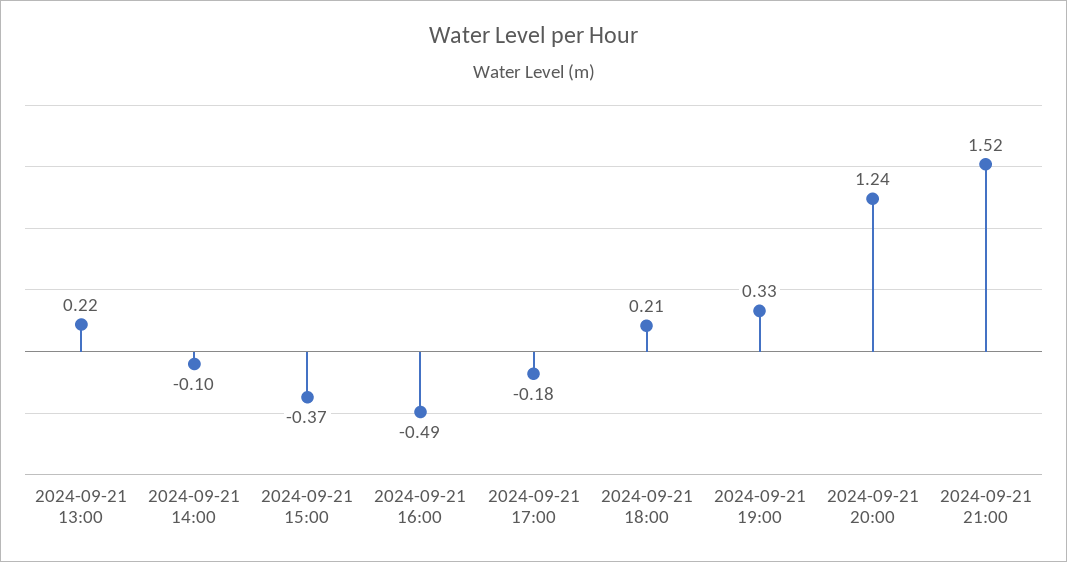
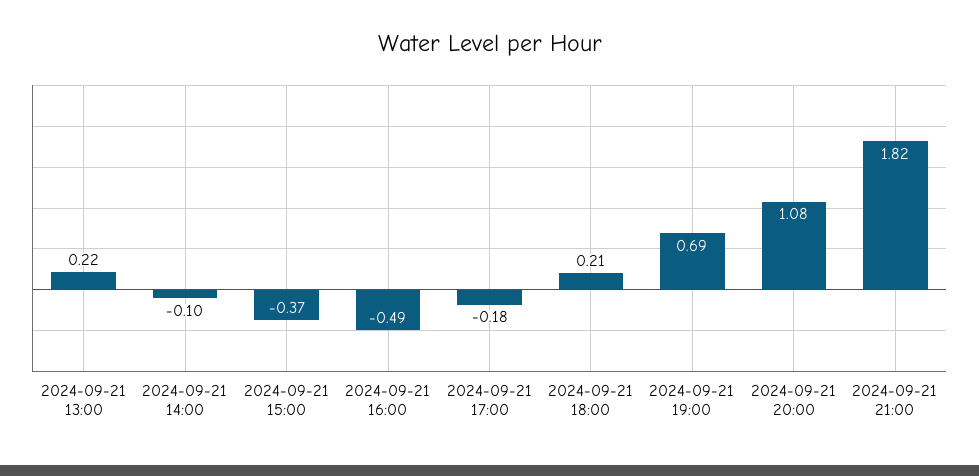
2024-09-21 19:00: 0.33 -> 0.69
2024-09-21 20:00: 1.24 -> 1.08
2024-09-21 21:00: 1.52 -> 1.82

